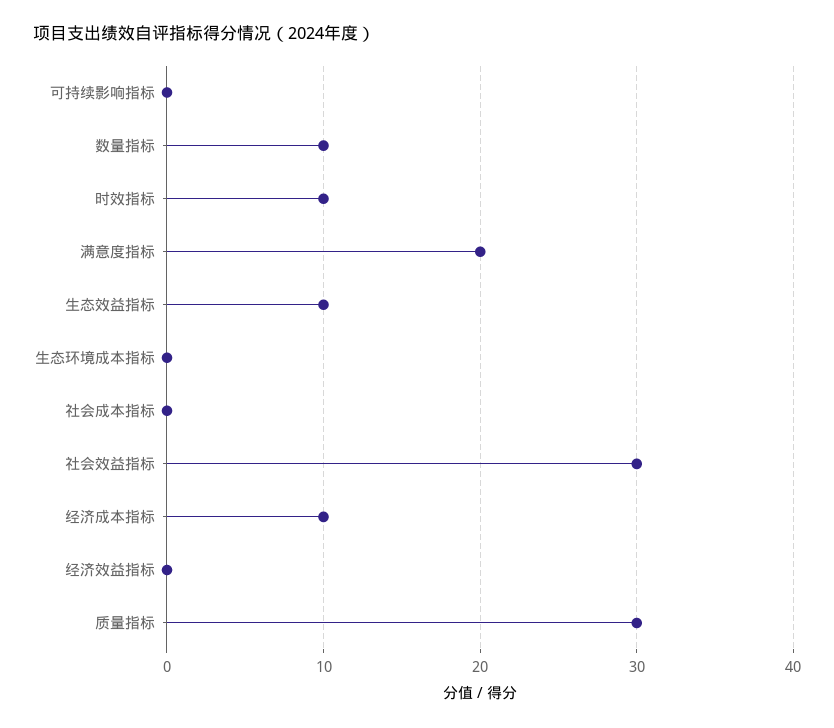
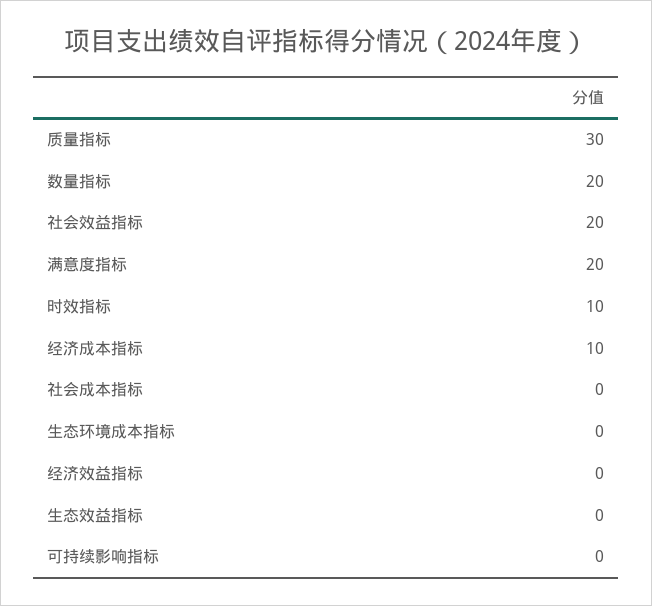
数量指标: 10 -> 20
生态效益指标: 10 -> 0
社会效益指标: 30 -> 20

